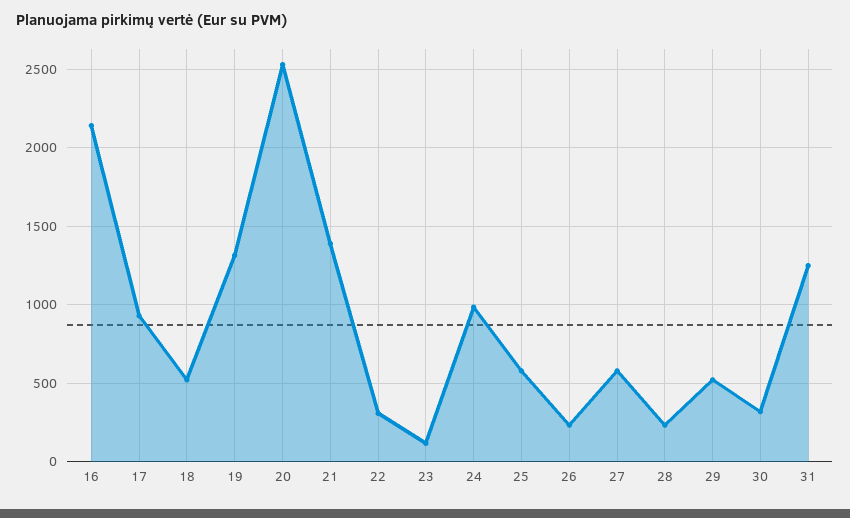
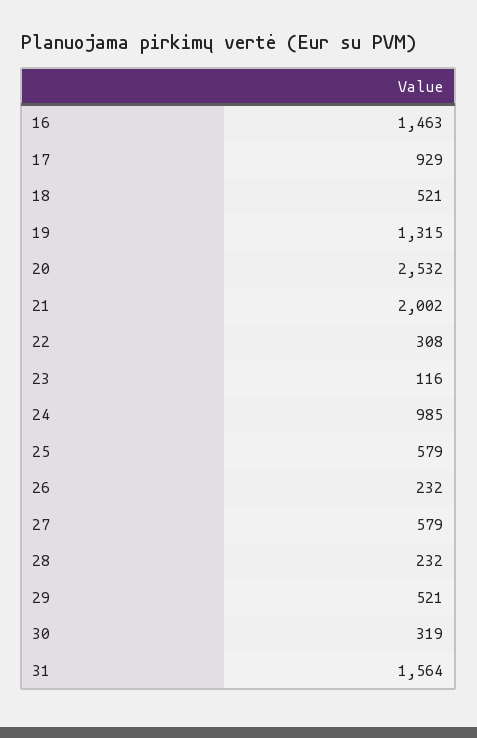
16: 2150 -> 1463
21: 1400 -> 2002
31: 1250 -> 1564

